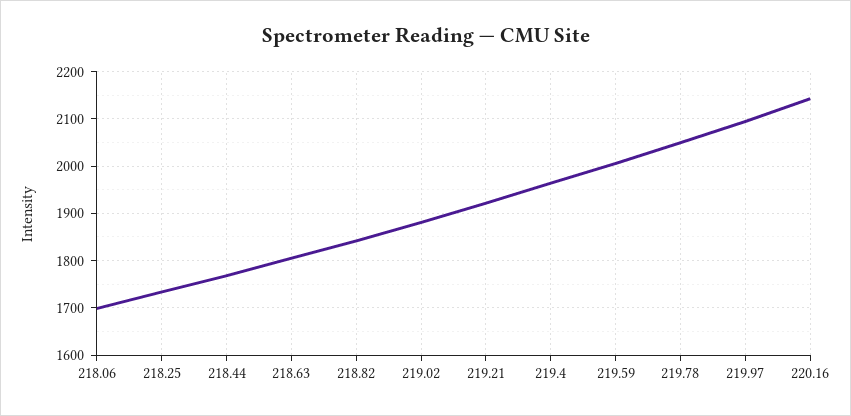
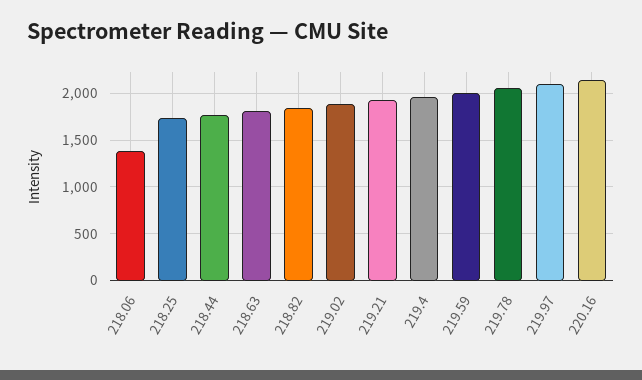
218.06: 1700 -> 1400

